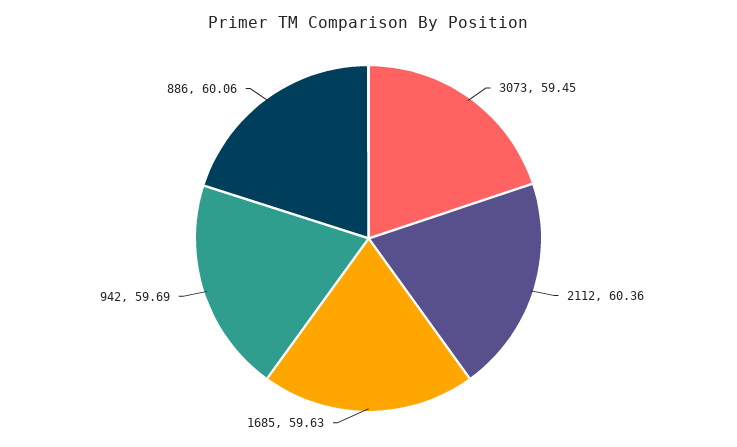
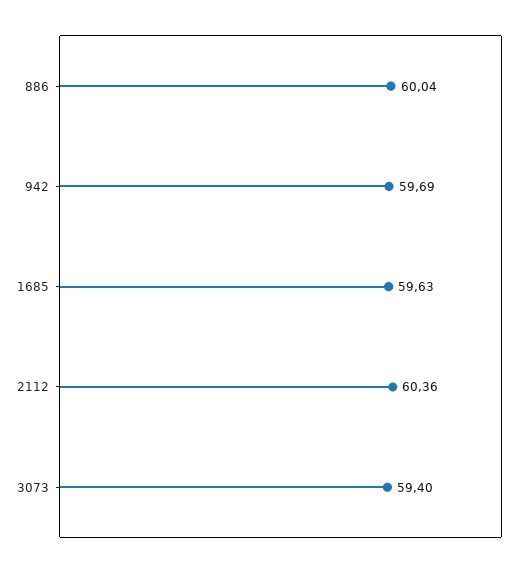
3073: 59.45 -> 59.4
886: 60.06 -> 60.04

